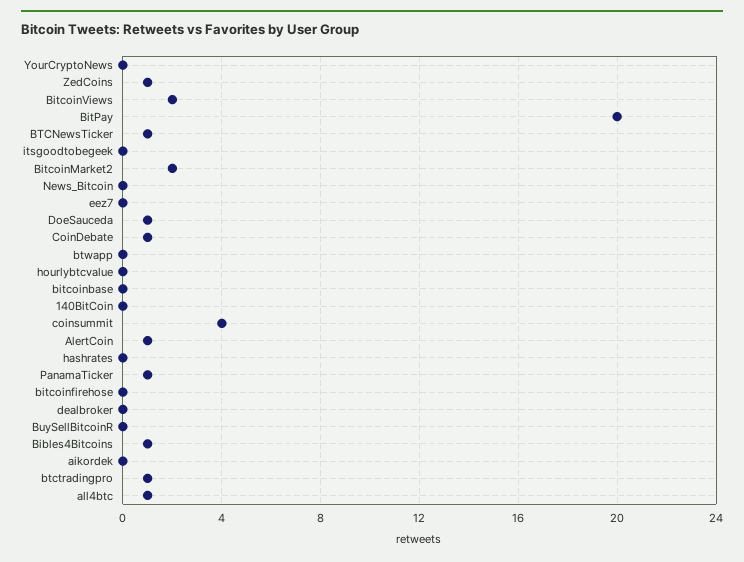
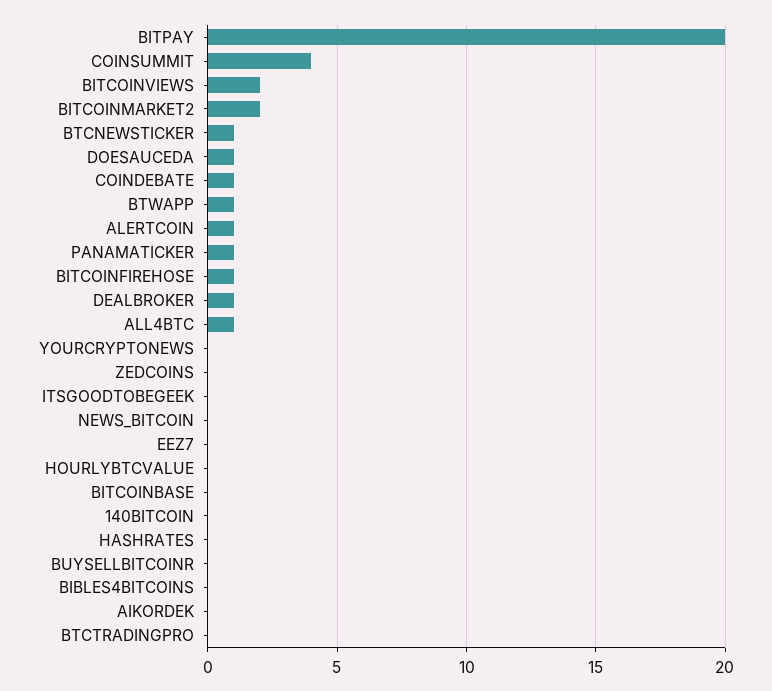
ZedCoins: 1 -> 0
btwapp: 0 -> 1
bitcoinfirehose: 0 -> 1
dealbroker: 0 -> 1
Bibles4Bitcoins: 1 -> 0
btctradingpro: 1 -> 0

